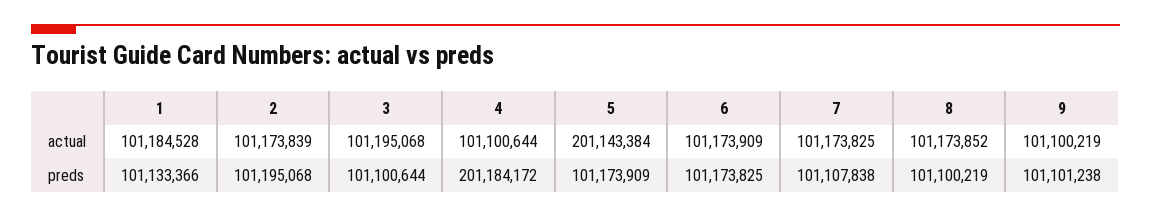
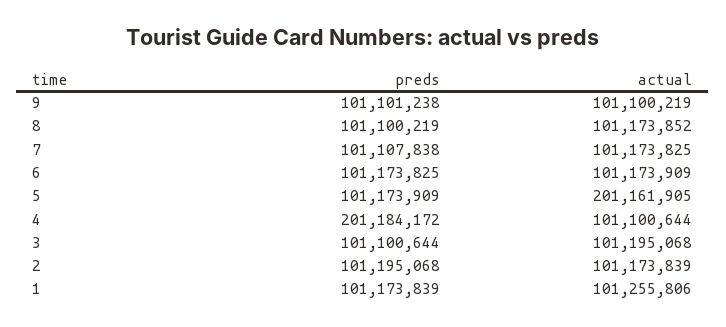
1, actual: 101184528 -> 101255806
5, actual: 201143384 -> 201161905
1, preds: 101133366 -> 101173839

